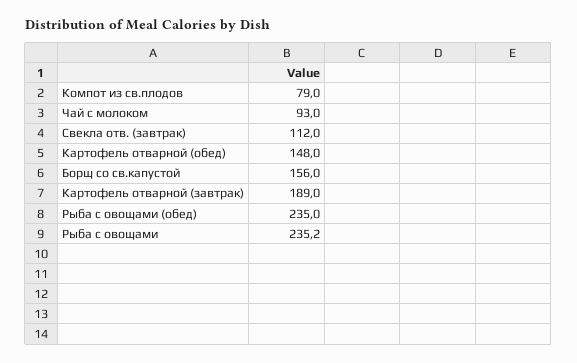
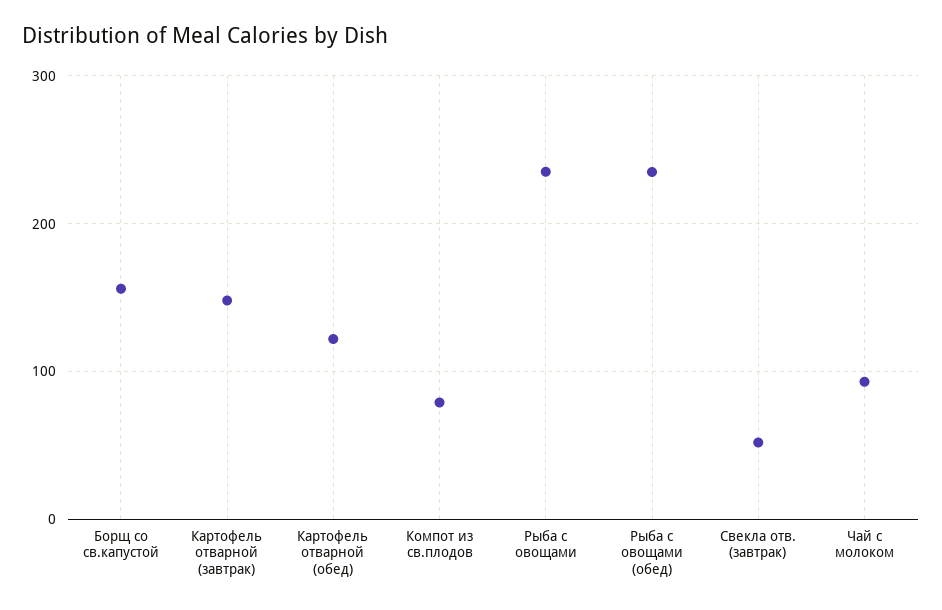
Свекла отв. (завтрак): 112 -> 50
Картофель отварной (обед): 148 -> 120
Картофель отварной (завтрак): 189 -> 150

